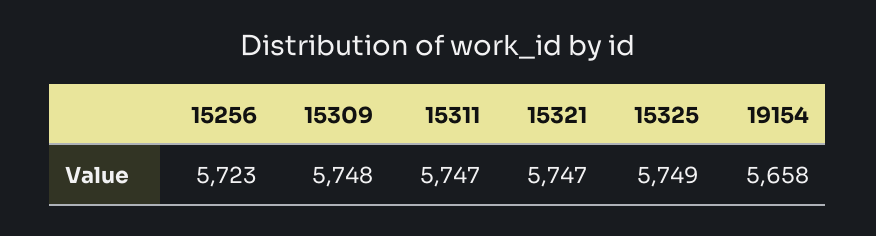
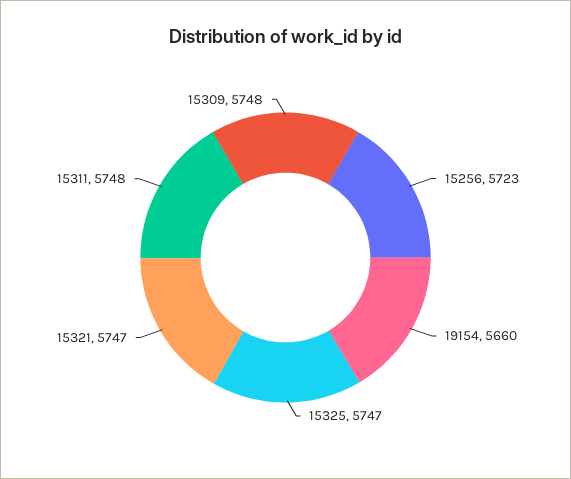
15311: 5747 -> 5748
15325: 5749 -> 5747
19154: 5658 -> 5660

